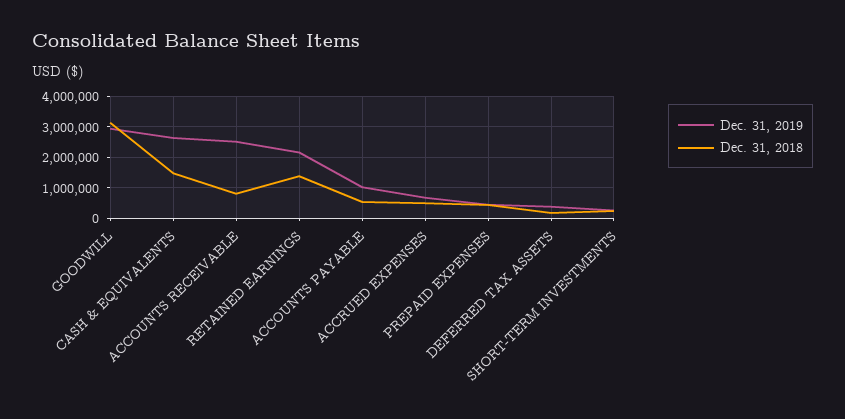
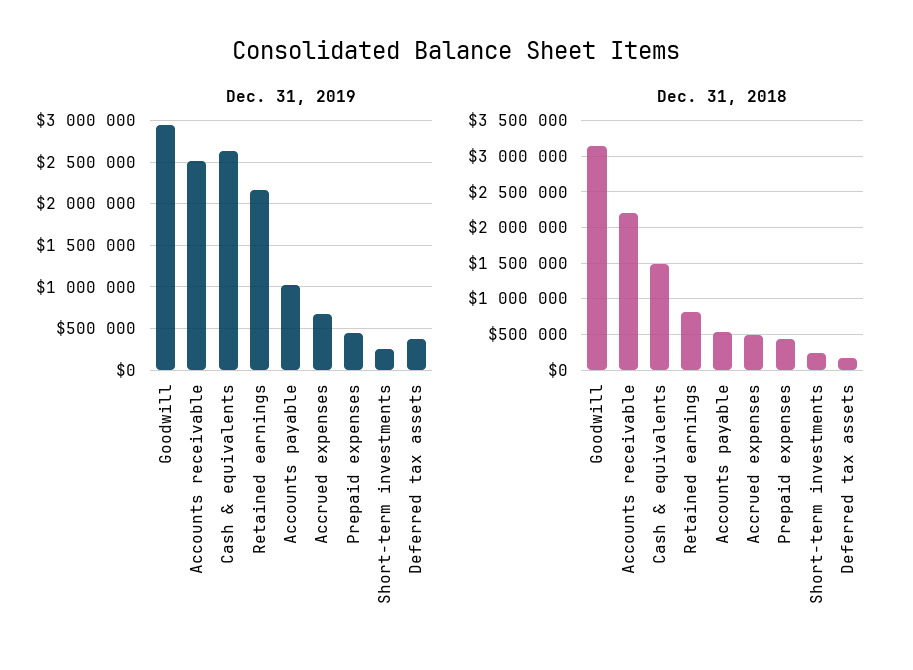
Dec. 31, 2018, ACCOUNTS RECEIVABLE: 800000 -> 2200000
Dec. 31, 2018, RETAINED EARNINGS: 1400000 -> 800000

